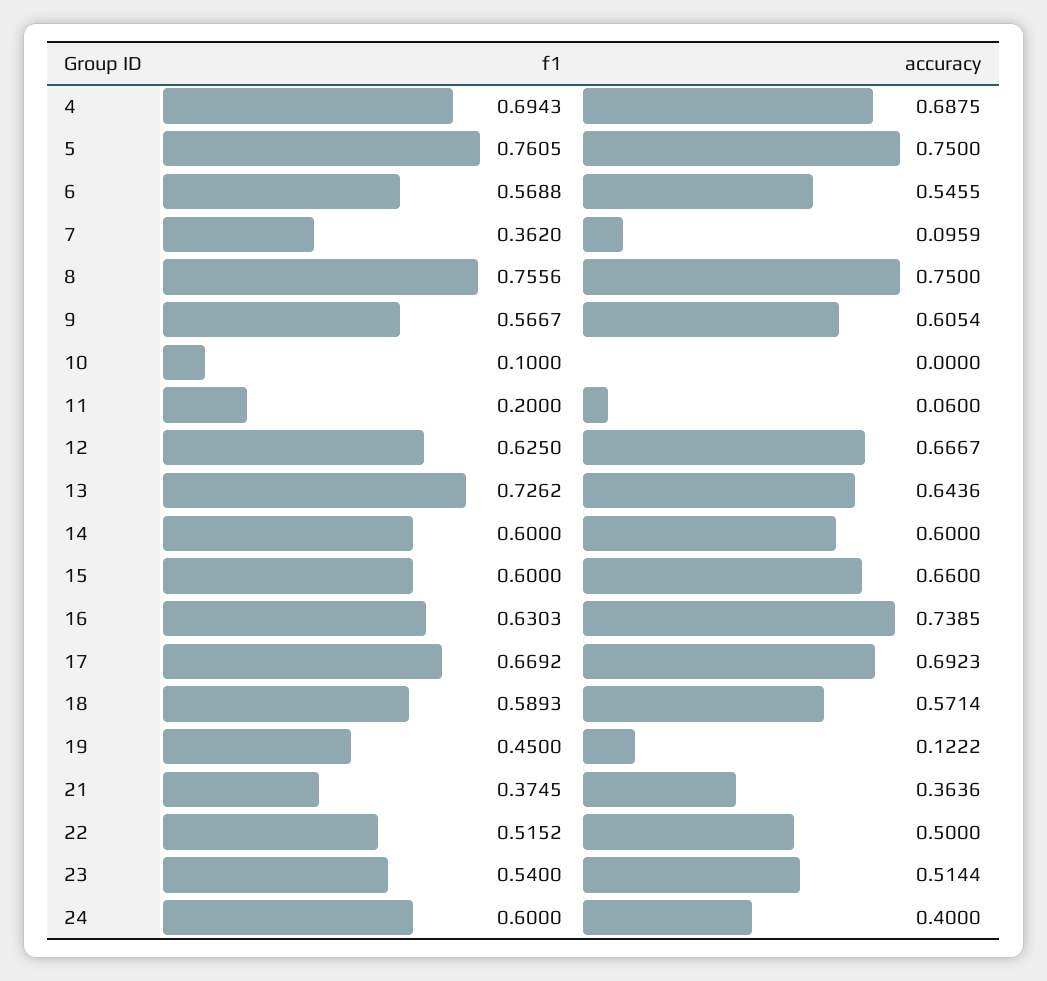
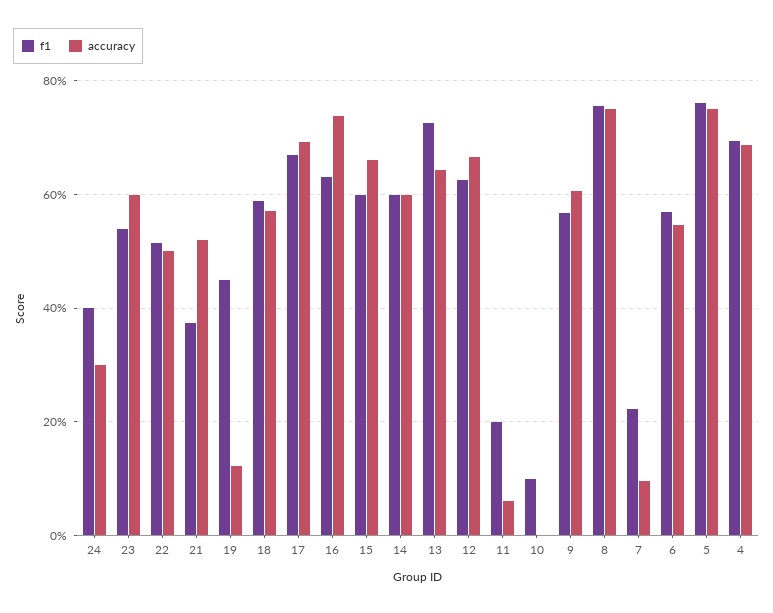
f1, 7: 0.362 -> 0.22
accuracy, 21: 0.3636 -> 0.52
accuracy, 23: 0.5144 -> 0.6
f1, 24: 0.6 -> 0.4
accuracy, 24: 0.4 -> 0.3

